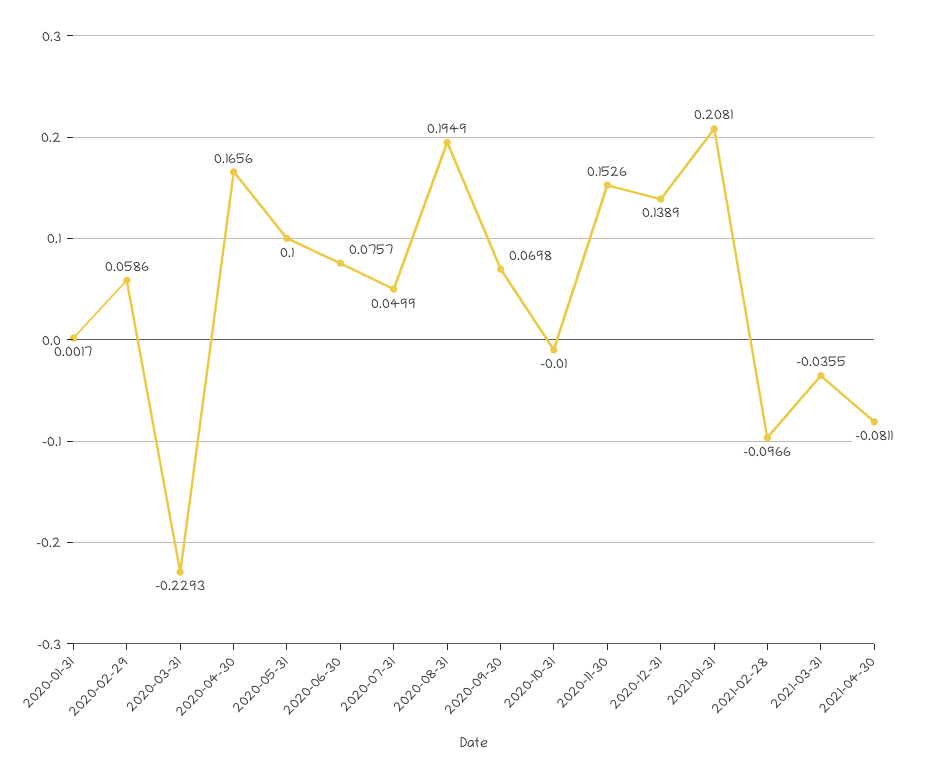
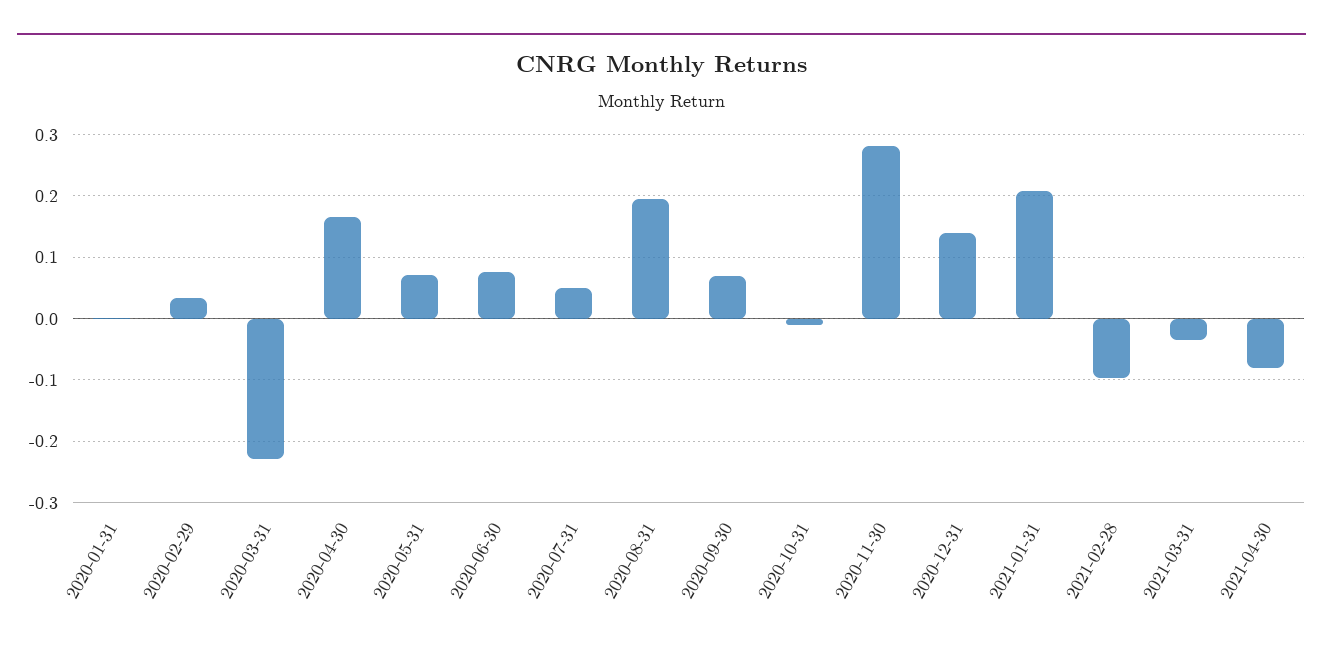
2020-02-29: 0.0586 -> 0.03
2020-05-31: 0.1 -> 0.07
2020-11-30: 0.1526 -> 0.28

